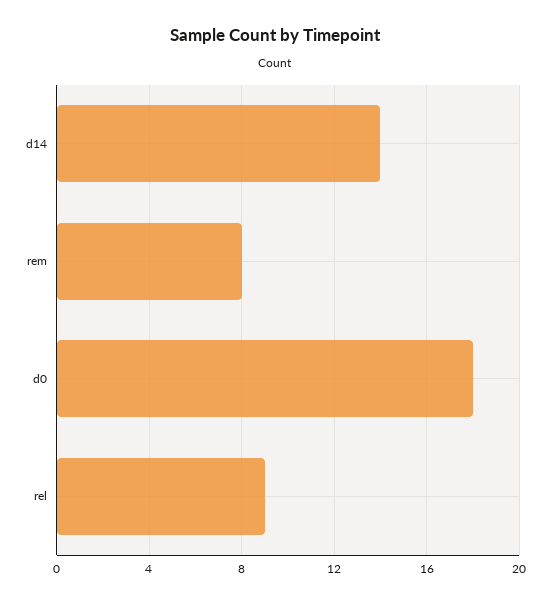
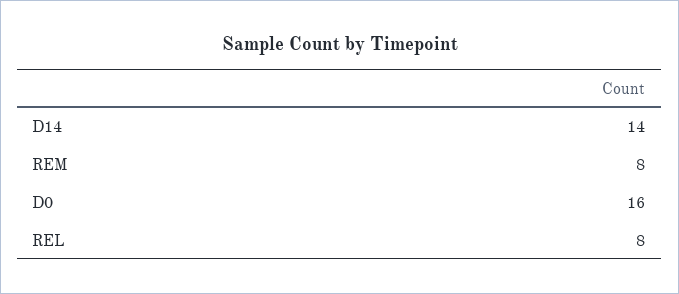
d0: 18 -> 16
rel: 9 -> 8

